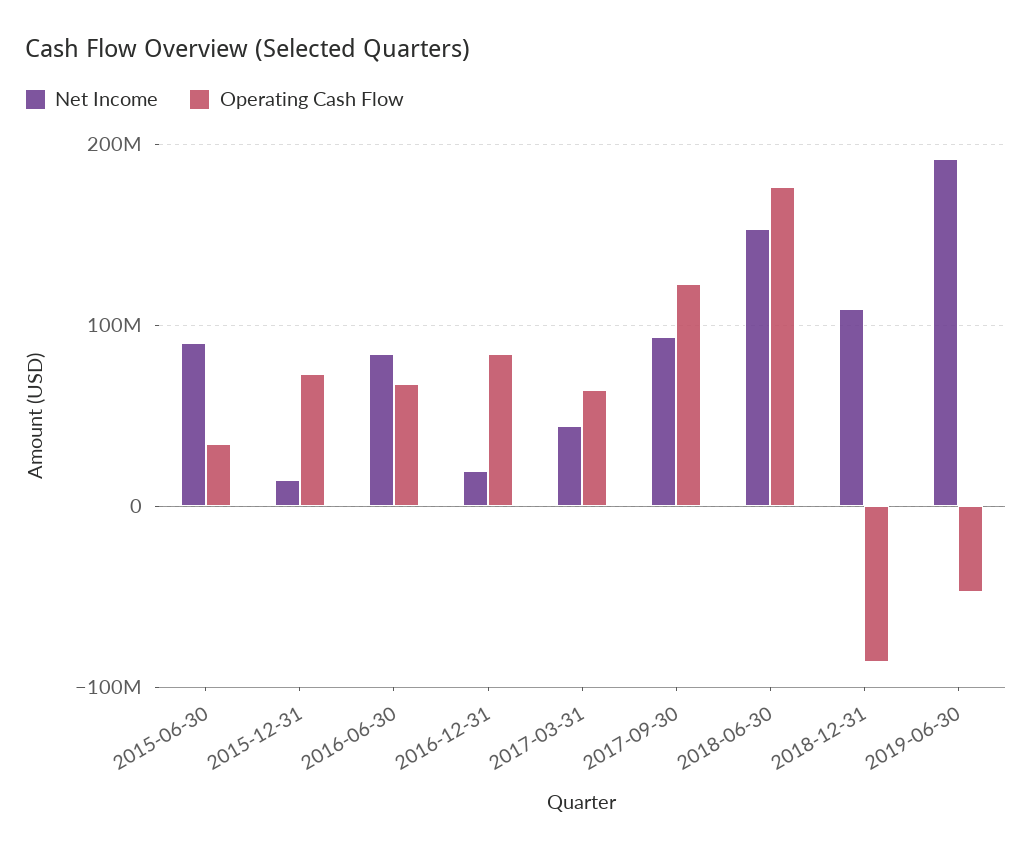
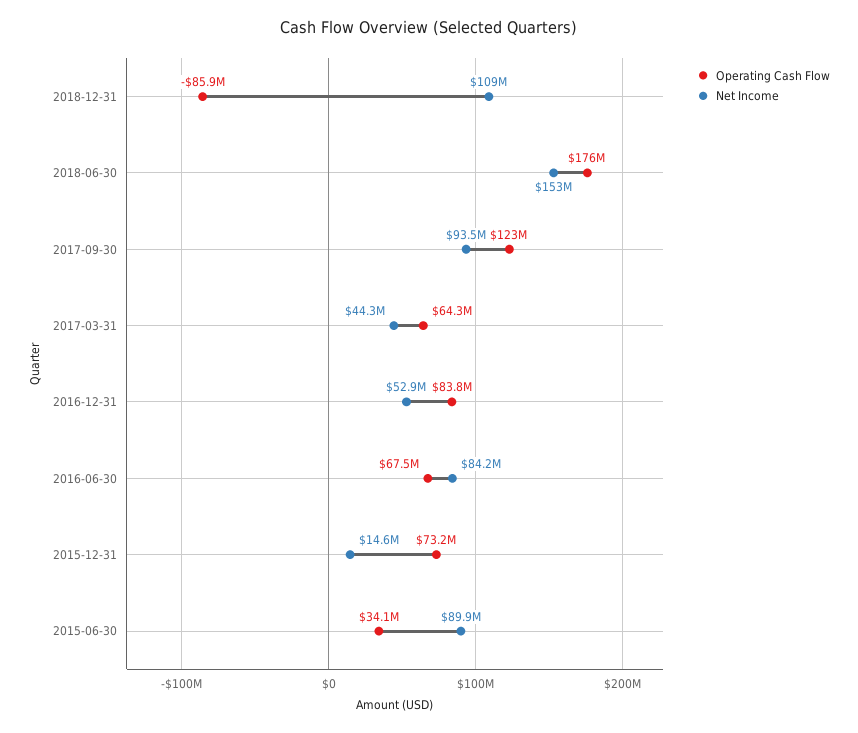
Net Income, 2016-12-31: 20000000 -> 52900000
Net Income, 2019-06-30: 190000000 -> none
Operating Cash Flow, 2019-06-30: -50000000 -> none

